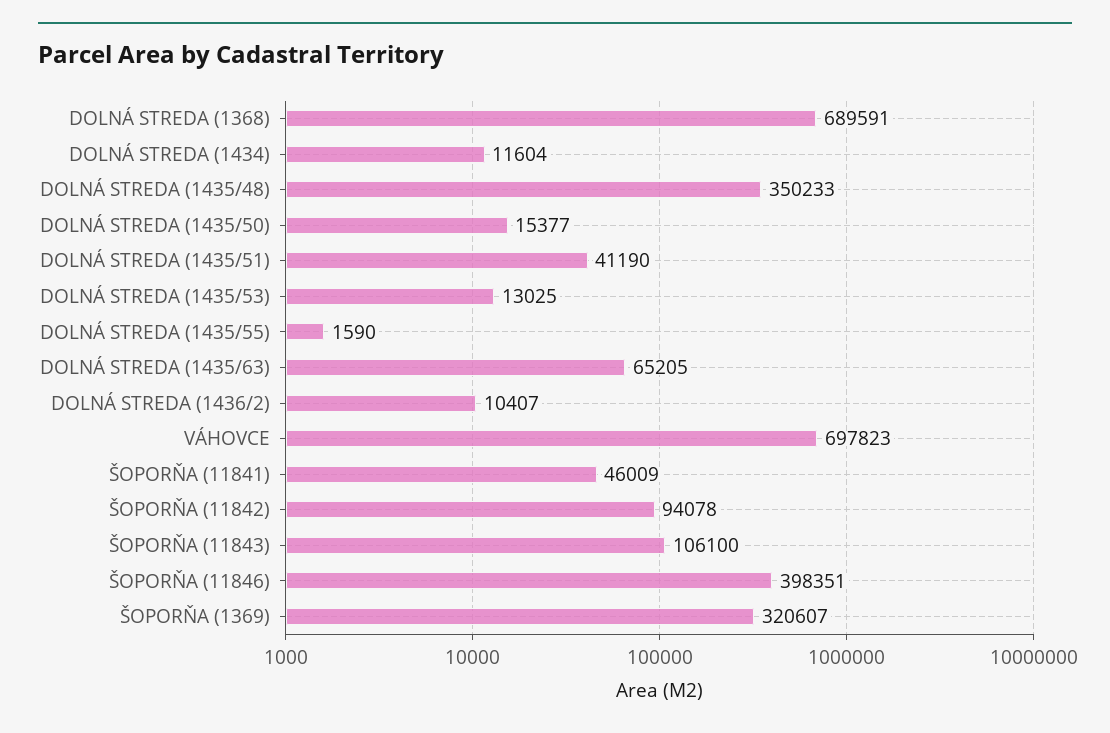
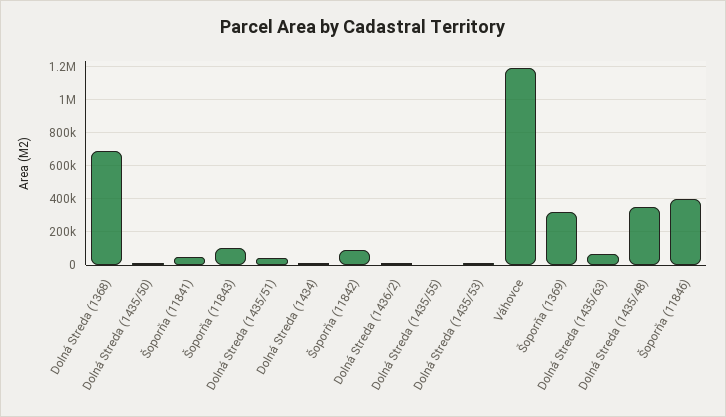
VÁHOVCE: 697823 -> 1200000

